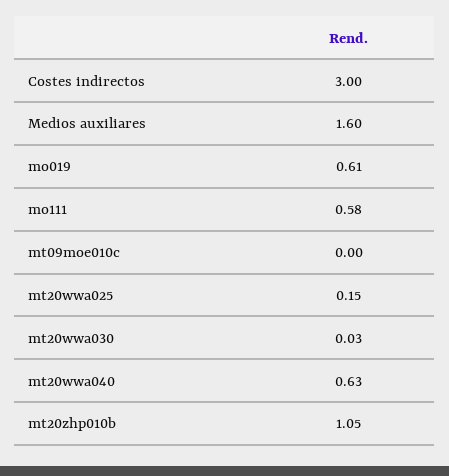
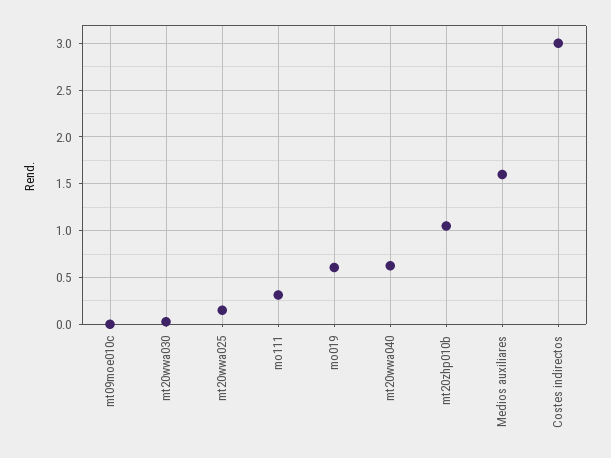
mo111: 0.58 -> 0.3

